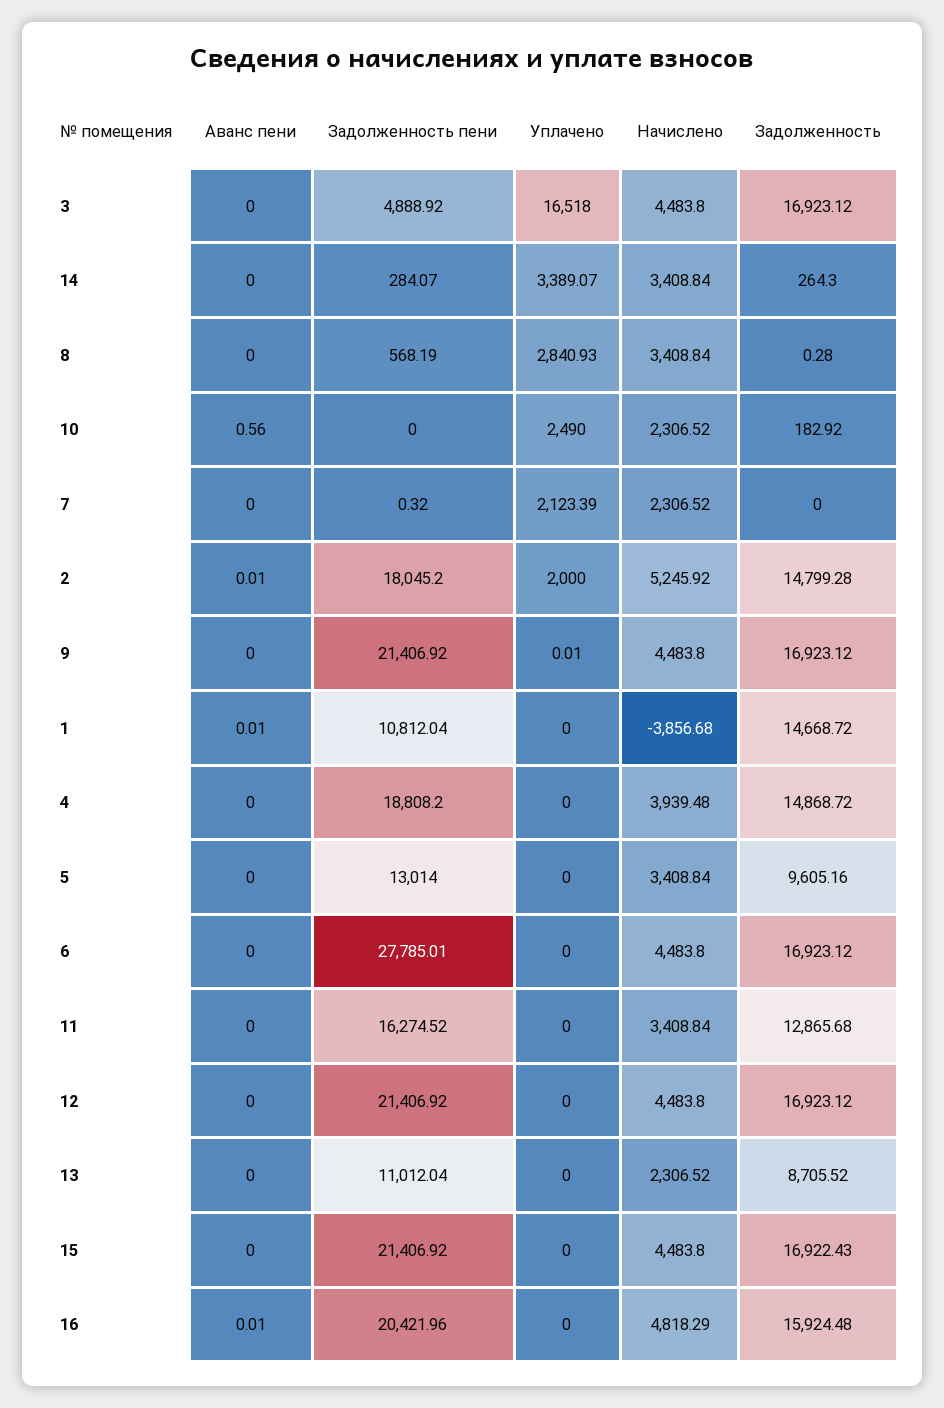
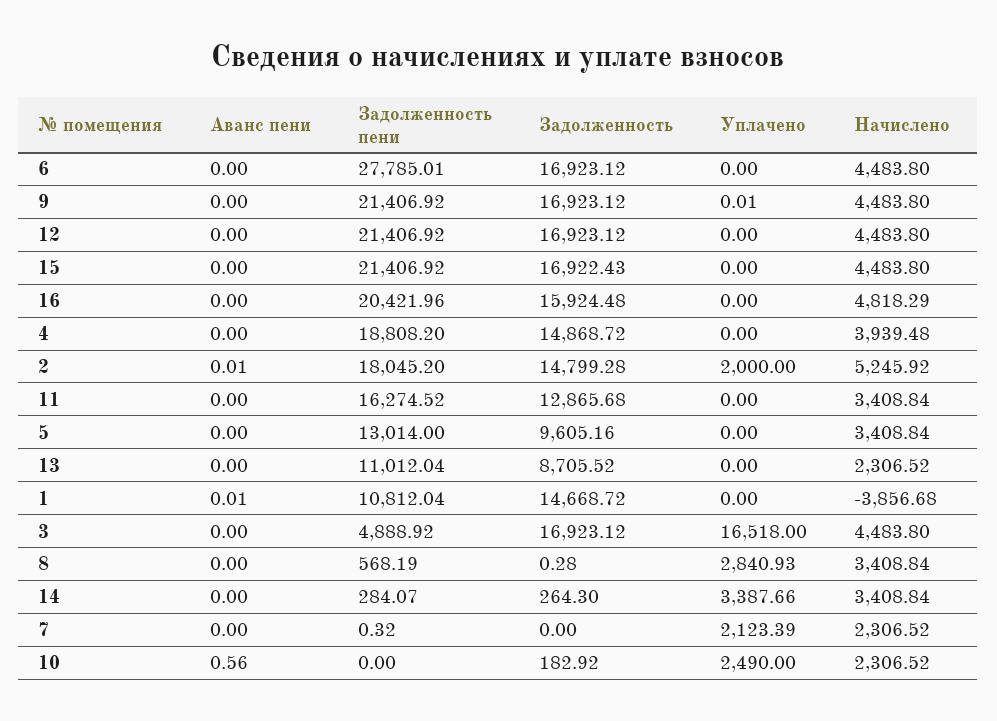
Уплачено, 14: 3389.07 -> 3387.66
Аванс пени, 16: 0.01 -> 0

